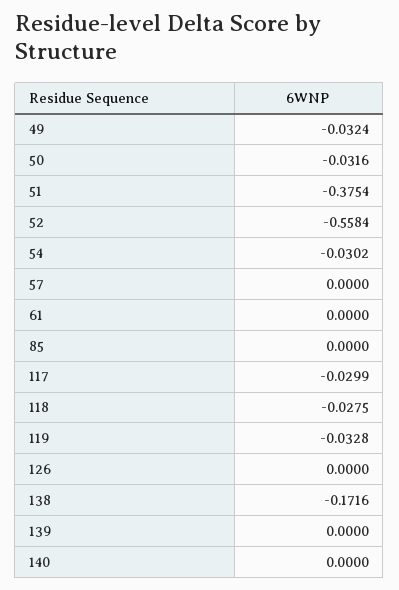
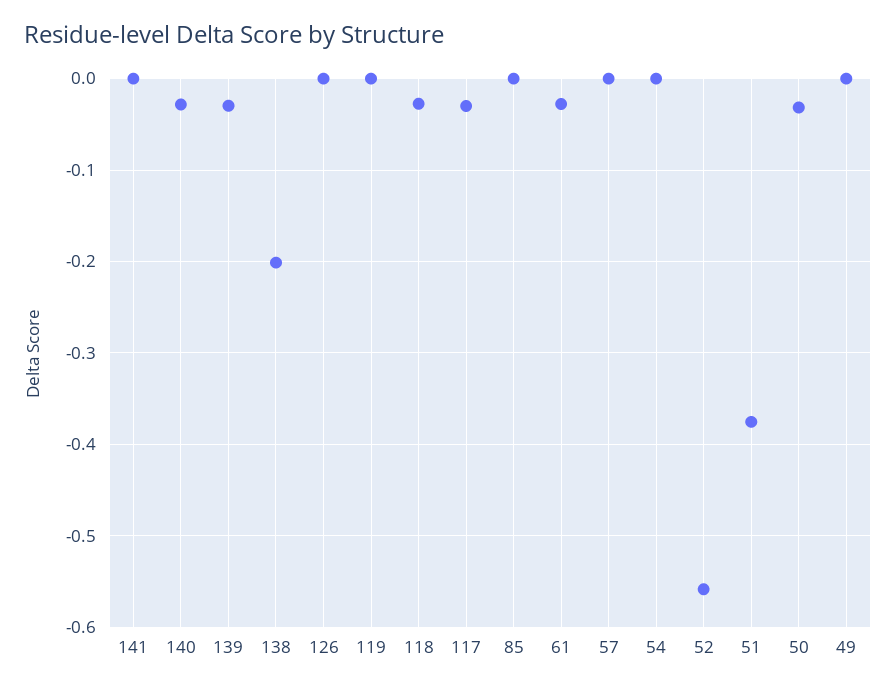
49: -0.0324 -> 0
54: -0.0302 -> 0
61: 0 -> -0.03
119: -0.0328 -> 0
138: -0.1716 -> -0.2
139: 0 -> -0.03
140: 0 -> -0.03
141: none -> 0

